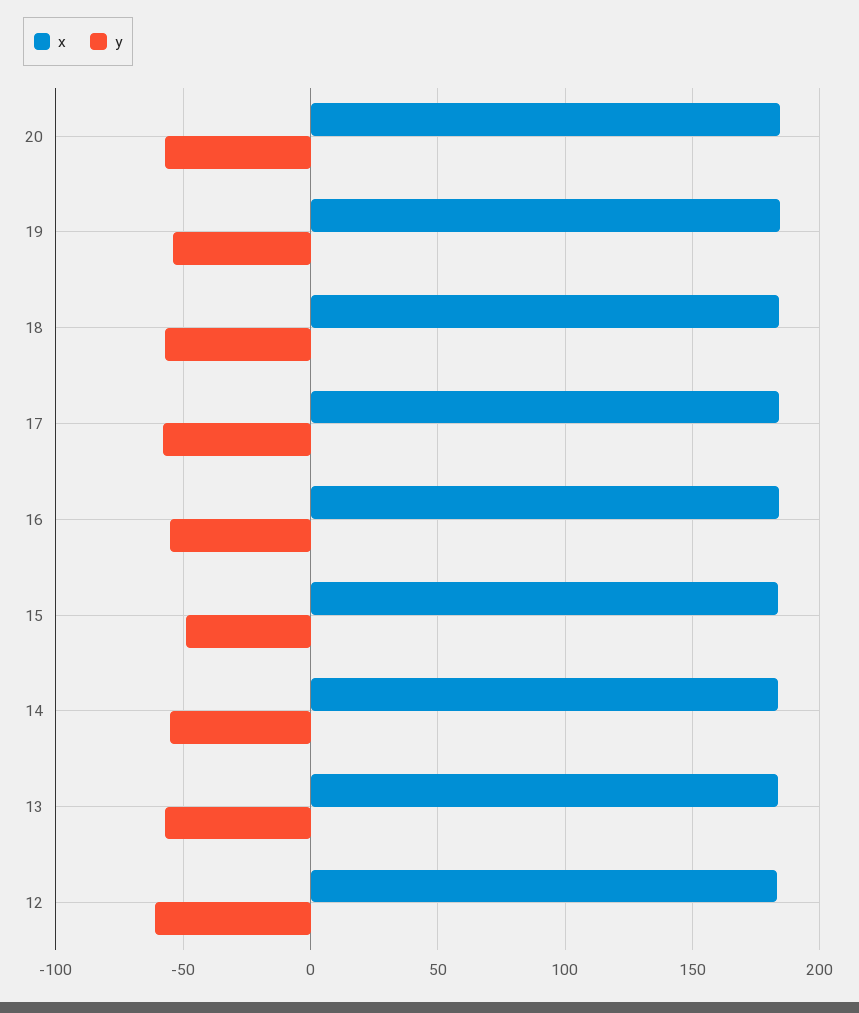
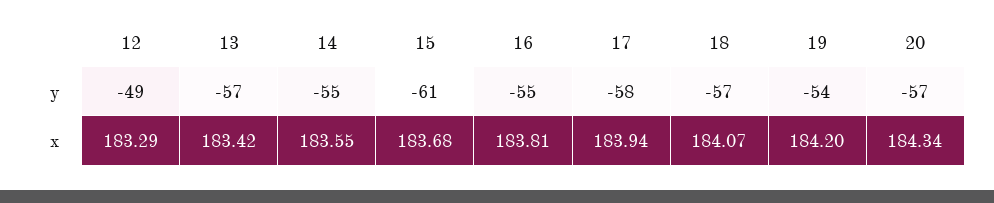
y, 15: -50 -> -61
y, 12: -60 -> -49

